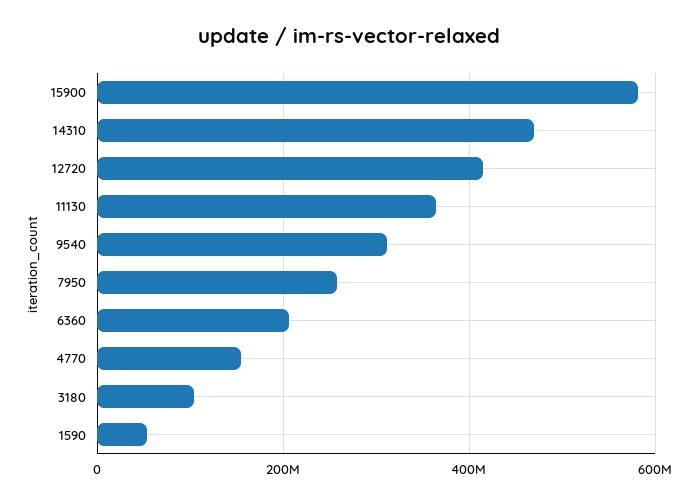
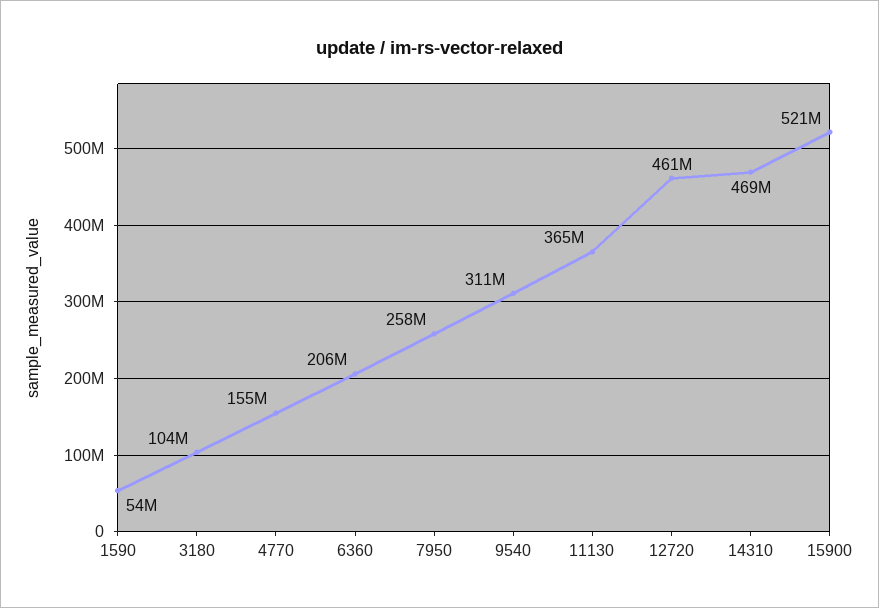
15900: 580000000 -> 521000000
12720: 420000000 -> 461000000

